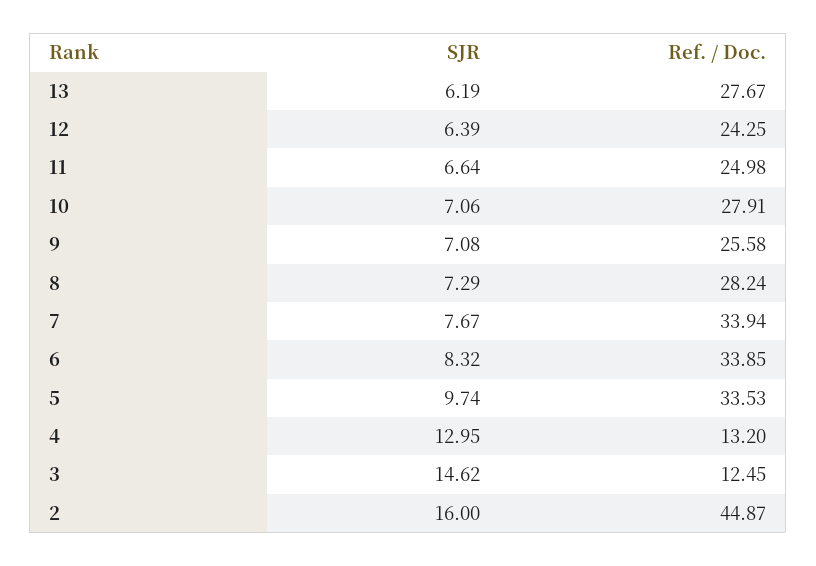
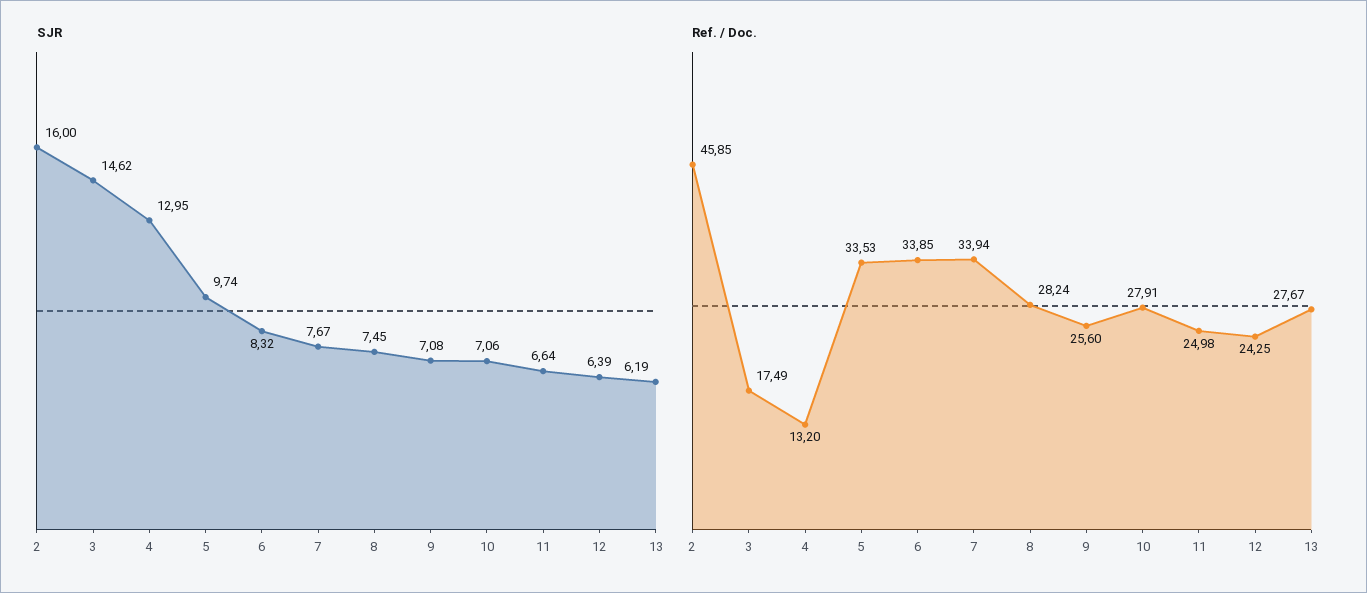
Ref. / Doc., 9: 25.58 -> 25.6
SJR, 8: 7.29 -> 7.45
Ref. / Doc., 3: 12.45 -> 17.49
Ref. / Doc., 2: 44.87 -> 45.85

